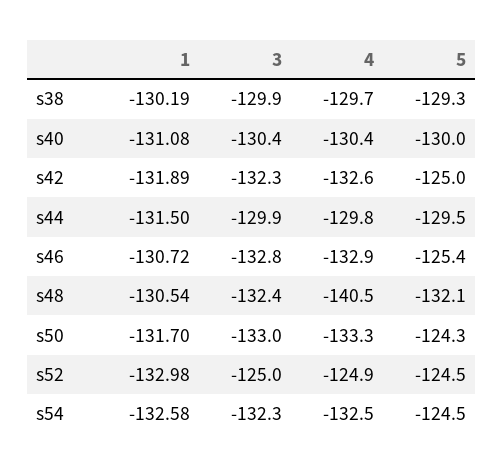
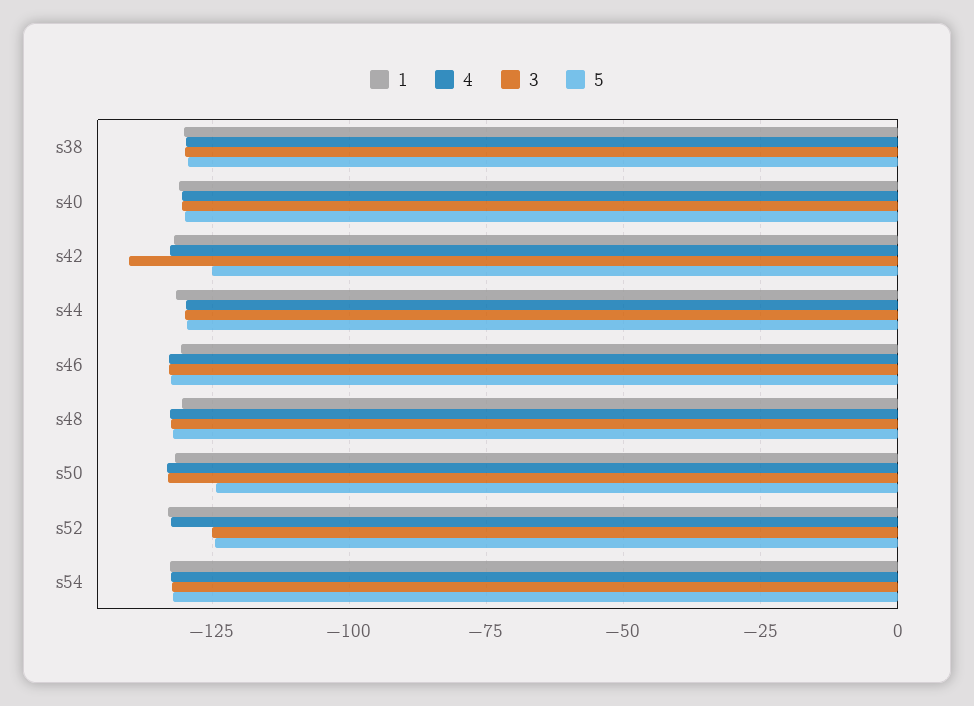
3, s42: -132.3 -> -140
5, s46: -125.4 -> -132.5
4, s48: -140.5 -> -132.5
4, s52: -124.9 -> -132.5
5, s54: -124.5 -> -132.5

